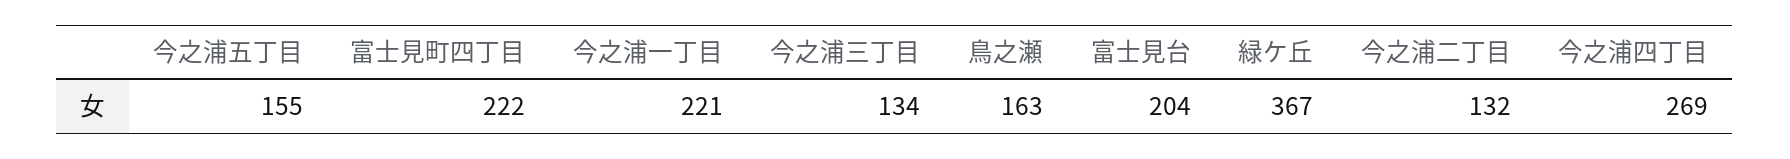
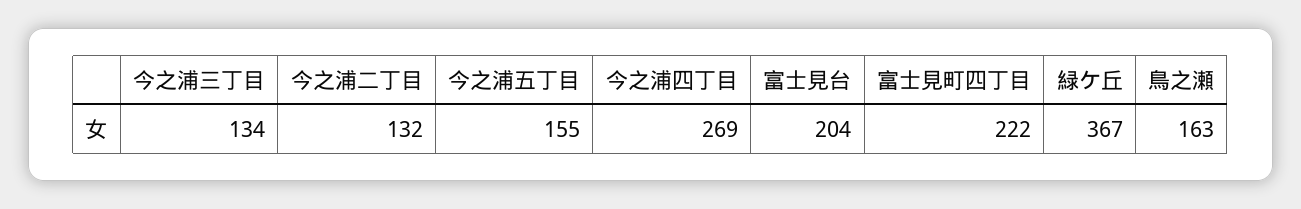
今之浦一丁目: 221 -> none

